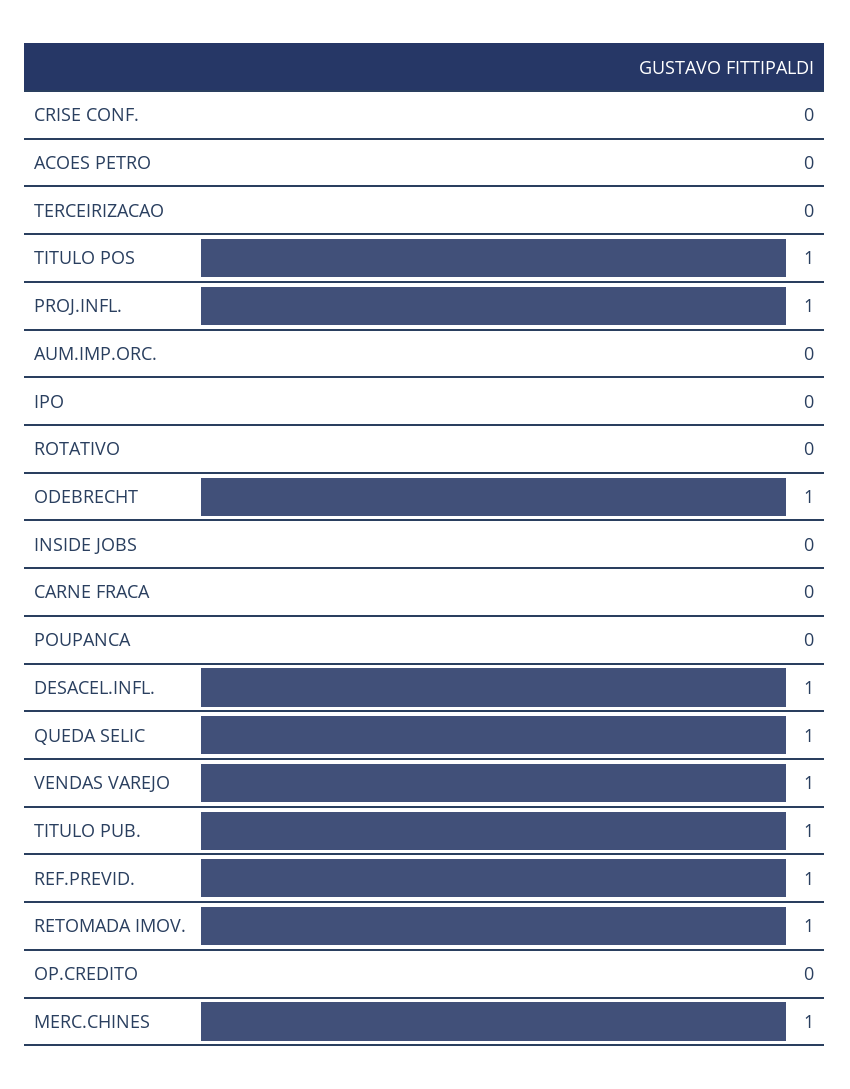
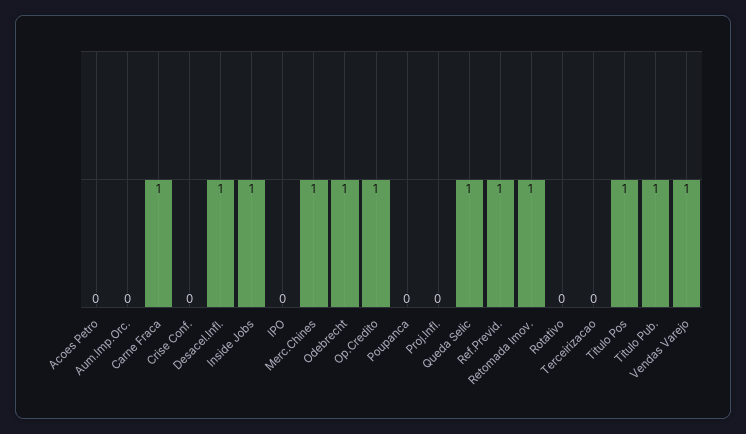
PROJ.INFL.: 1 -> 0
INSIDE JOBS: 0 -> 1
CARNE FRACA: 0 -> 1
OP.CREDITO: 0 -> 1

